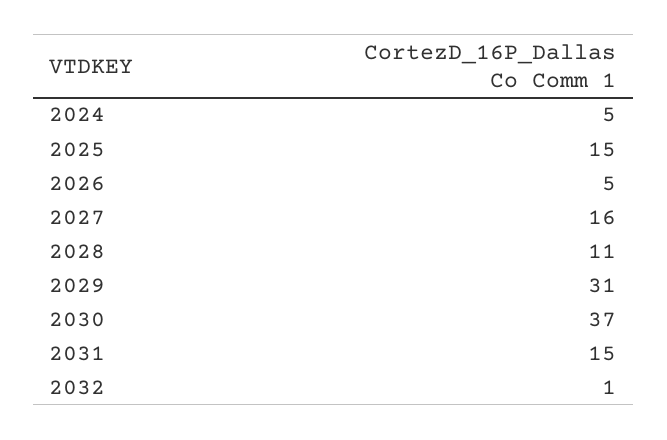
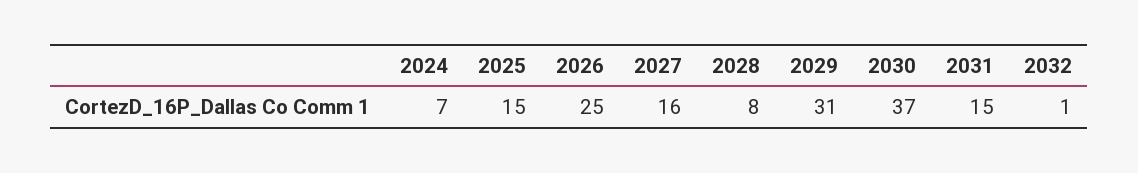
2024: 5 -> 7
2026: 5 -> 25
2028: 11 -> 8

